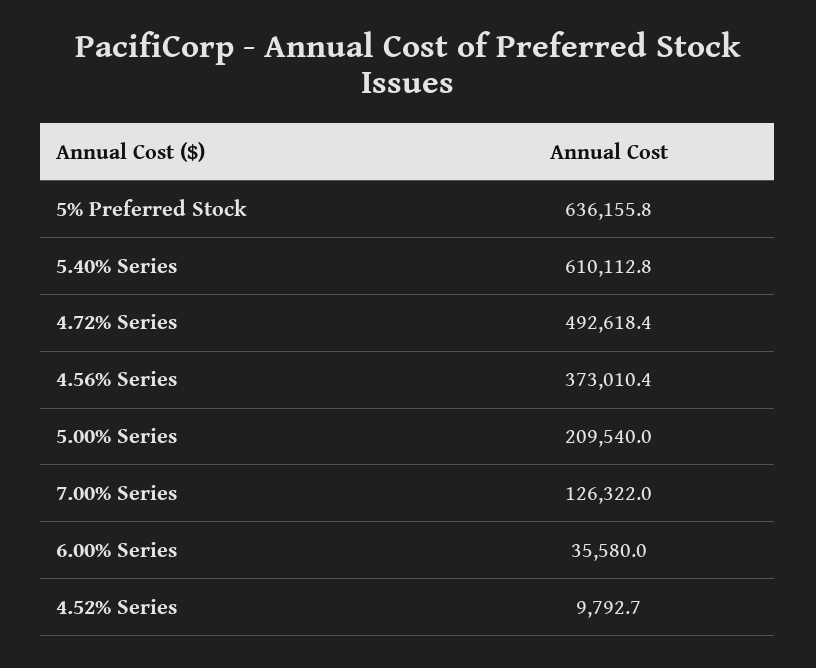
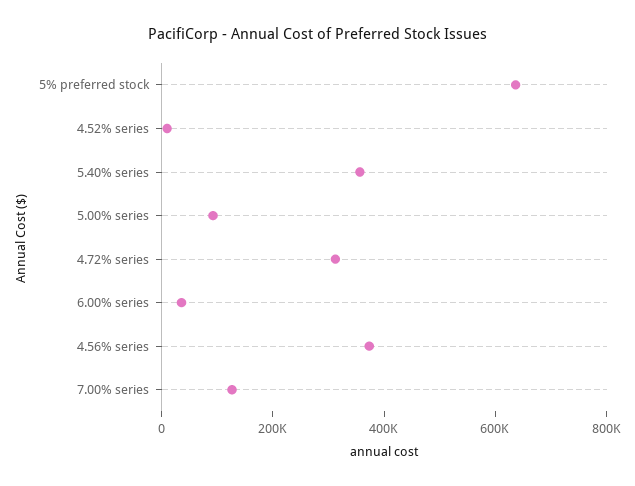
5.40% Series: 610112.8 -> 350000
4.72% Series: 492618.4 -> 300000
5.00% Series: 209540 -> 100000

